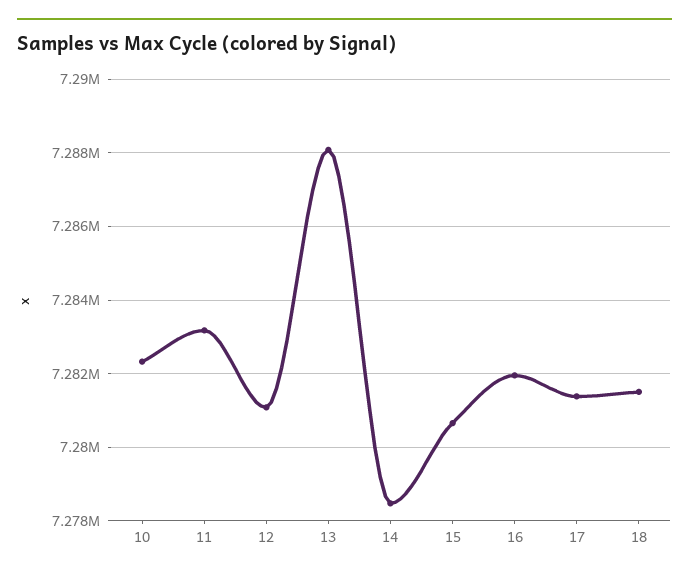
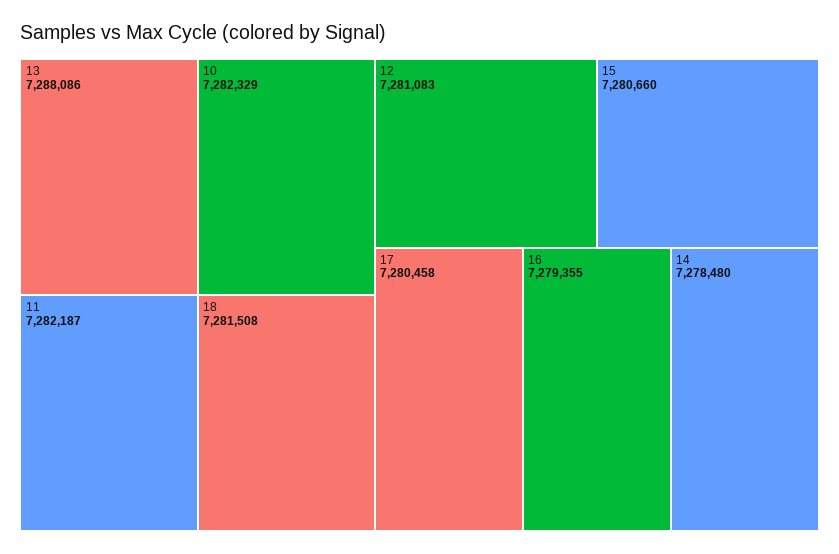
11: 7283200 -> 7282187
16: 7282000 -> 7279355
17: 7281400 -> 7280458

